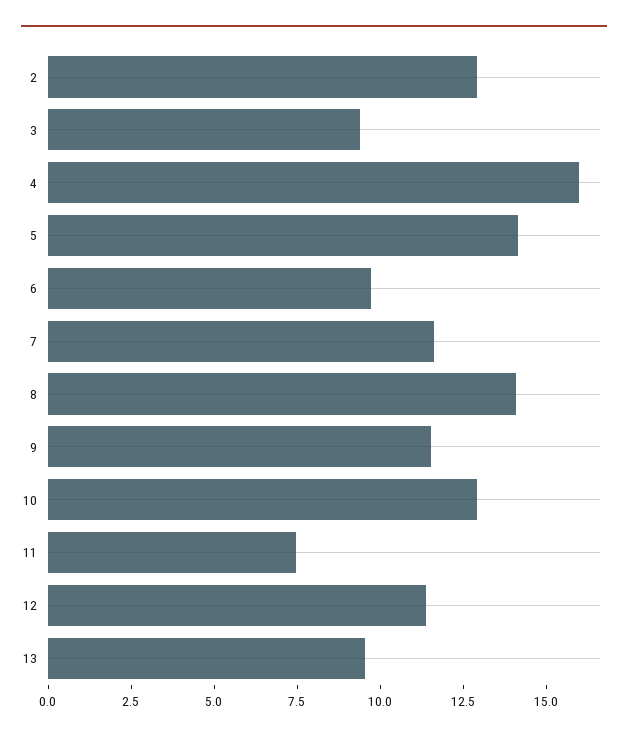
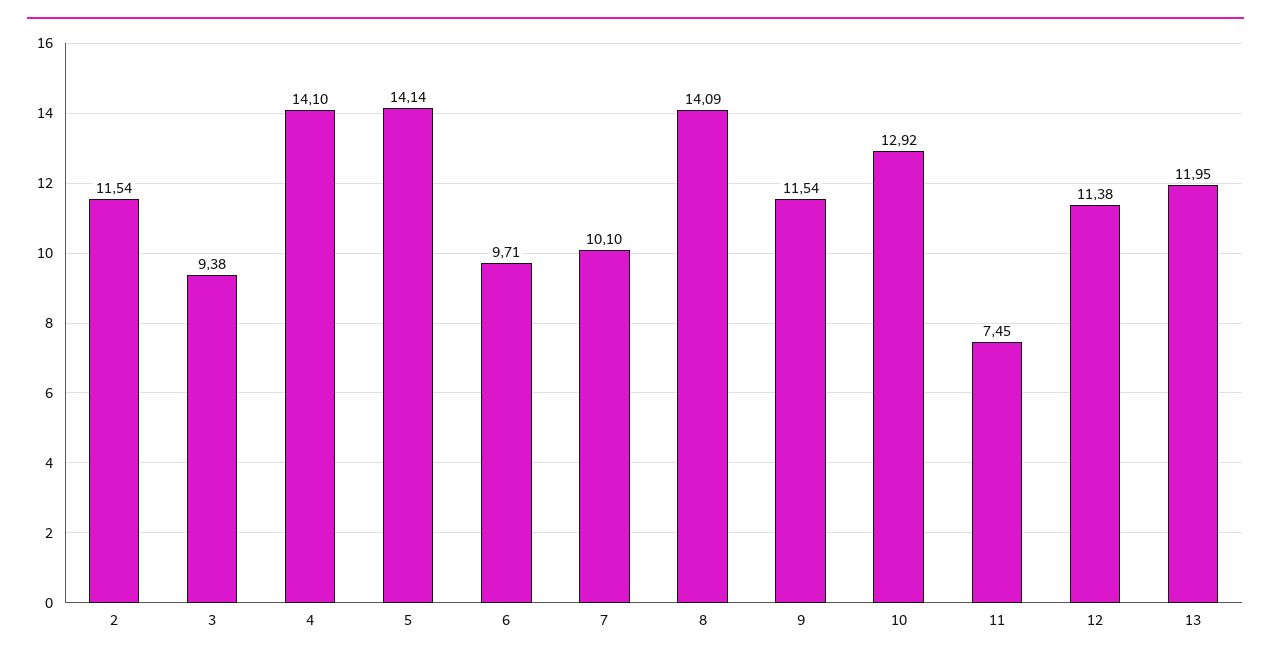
2: 13 -> 11.54
4: 16 -> 14.1
7: 11.5 -> 10.1
13: 9.5 -> 11.95

